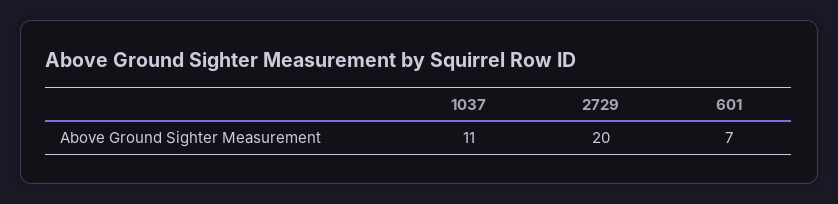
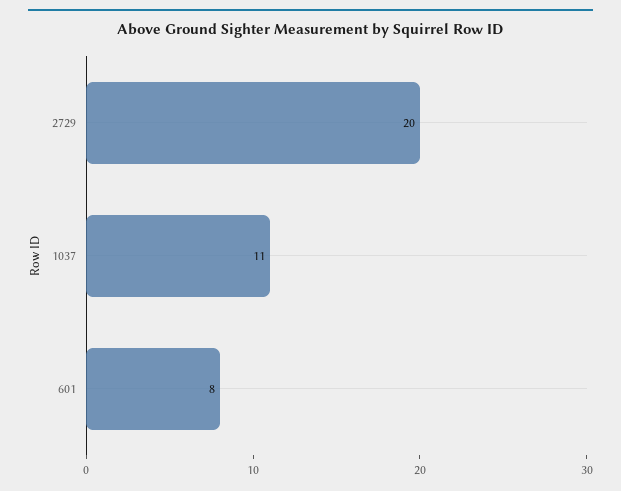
601: 7 -> 8

